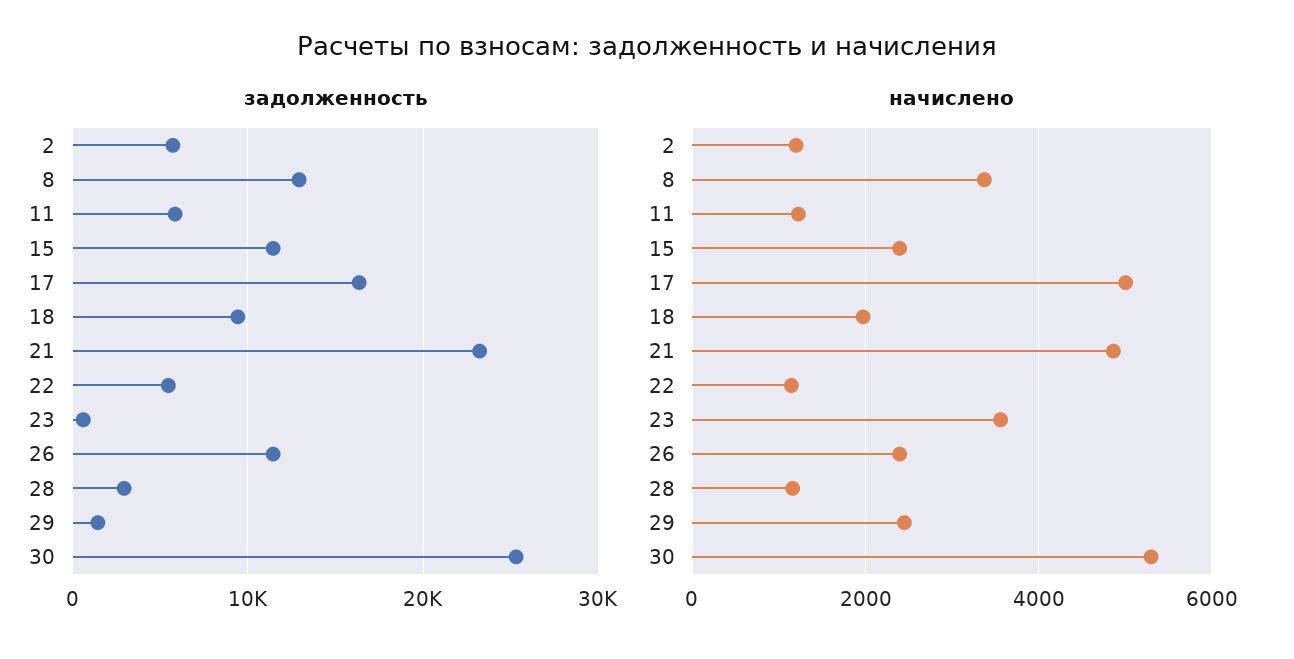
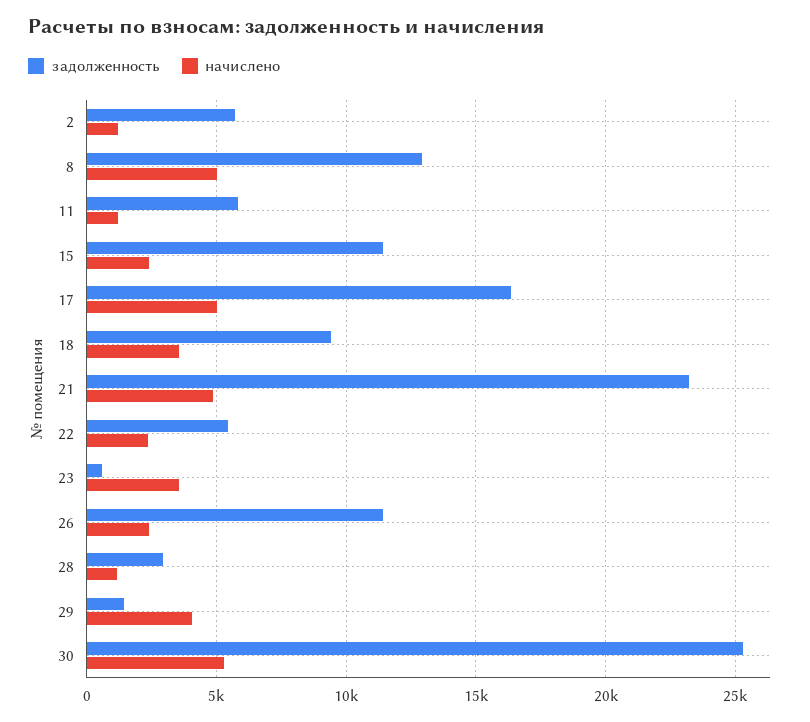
начислено, 8: 3400 -> 5000
начислено, 18: 2000 -> 3500
начислено, 22: 1200 -> 2500
начислено, 29: 2400 -> 4000

